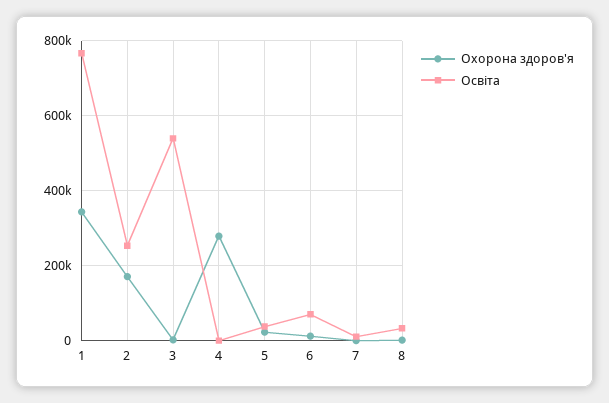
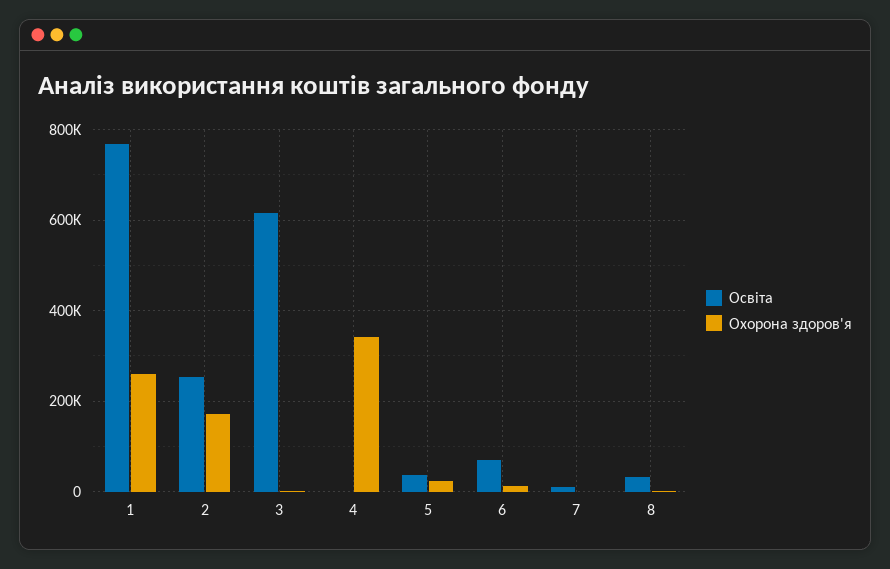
Охорона здоров'я, 1: 340000 -> 260000
Освіта, 3: 540000 -> 620000
Охорона здоров'я, 4: 280000 -> 340000

